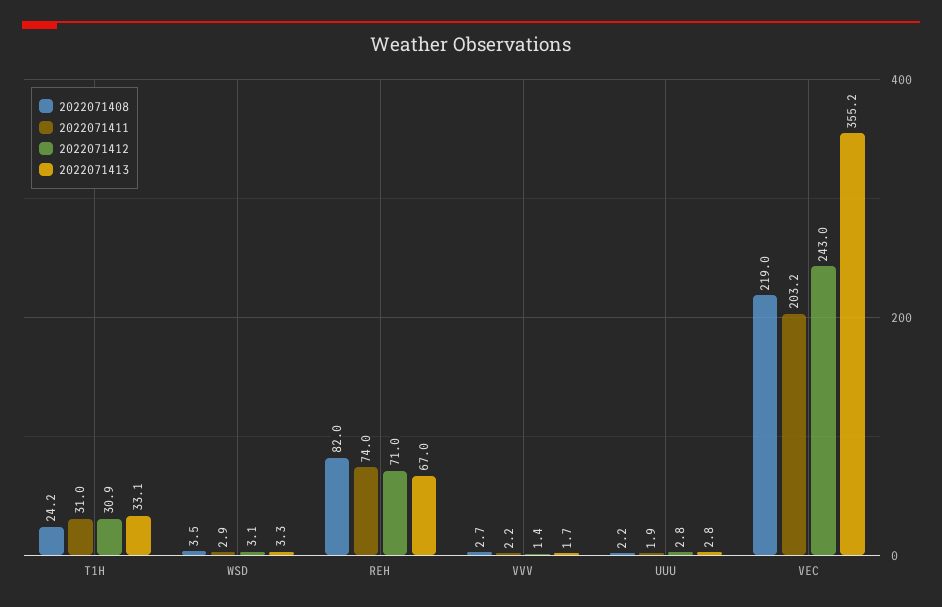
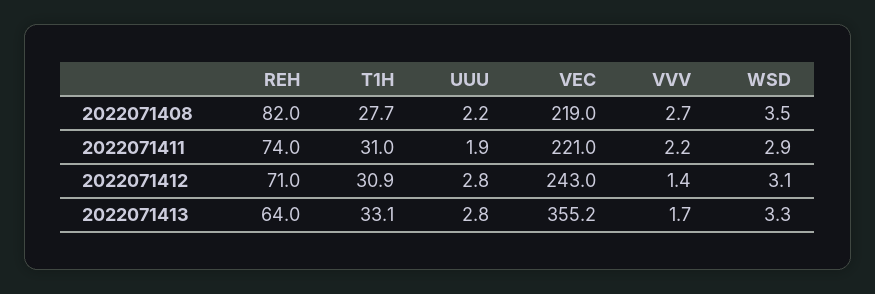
2022071408, T1H: 24.2 -> 27.7
2022071413, REH: 67 -> 64
2022071411, VEC: 203.2 -> 221

